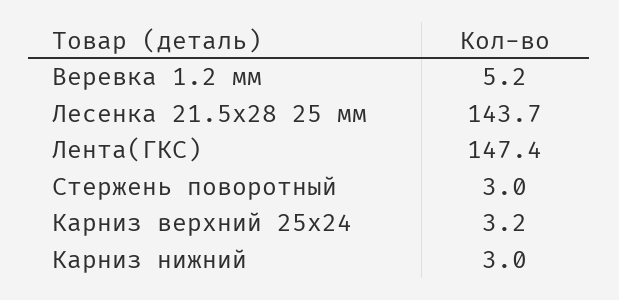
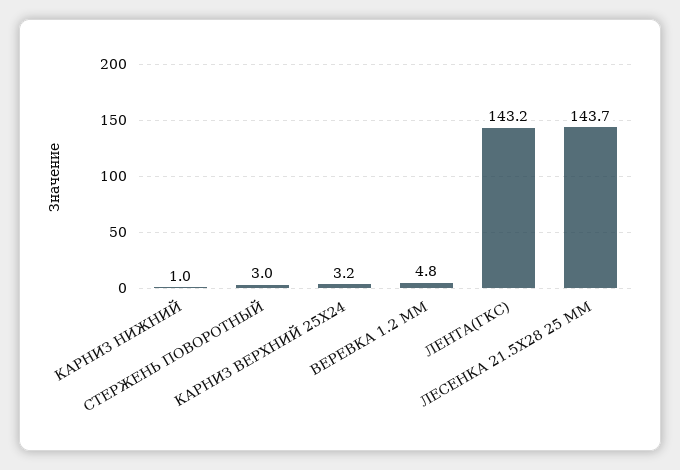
Веревка 1.2 мм: 5.2 -> 4.8
Лента(ГКС): 147.4 -> 143.2
Карниз нижний: 3 -> 1

